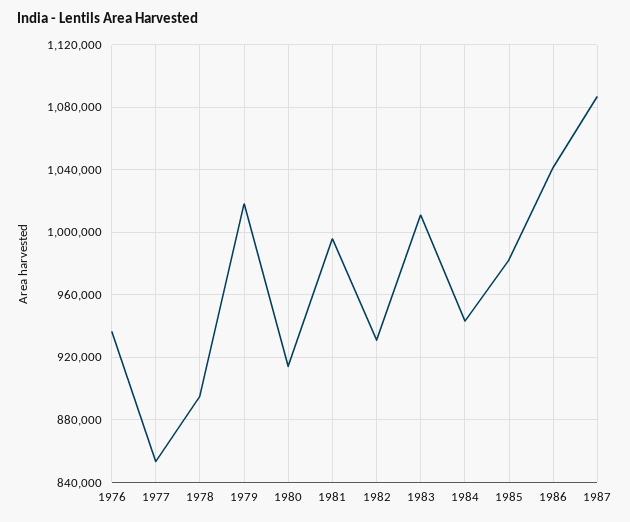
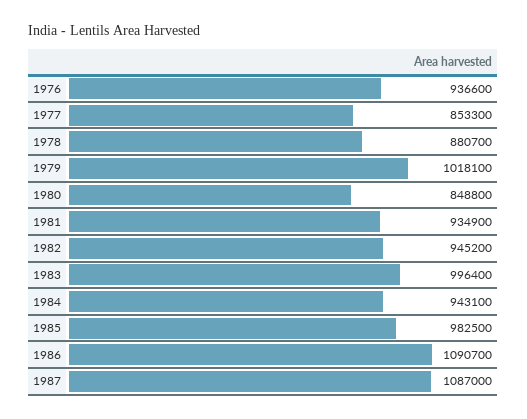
1978: 895000 -> 880700
1980: 915000 -> 848800
1981: 995000 -> 934900
1982: 930000 -> 945200
1983: 1010000 -> 996400
1986: 1040000 -> 1090700

